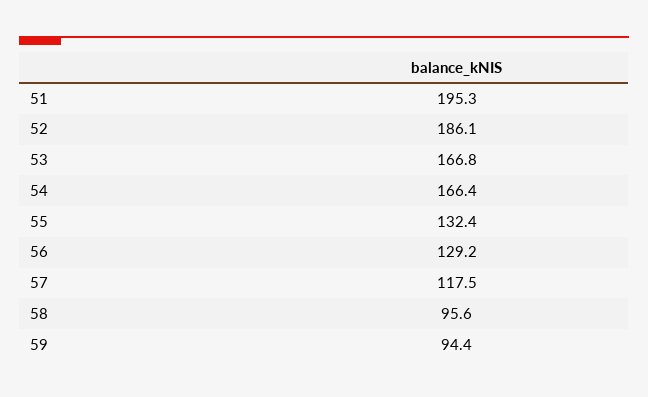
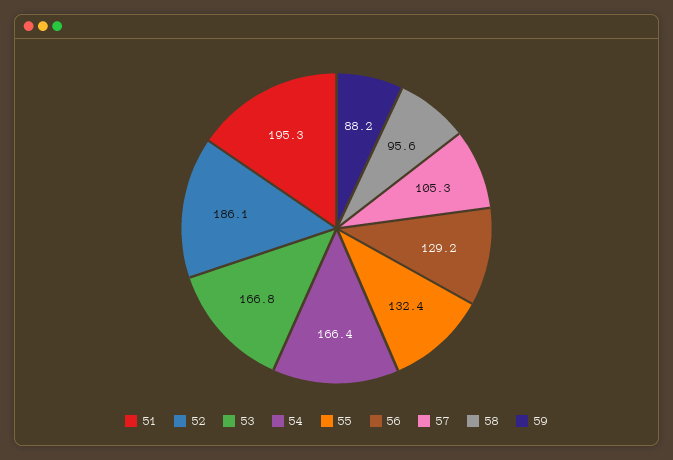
57: 117.5 -> 105.3
59: 94.4 -> 88.2

